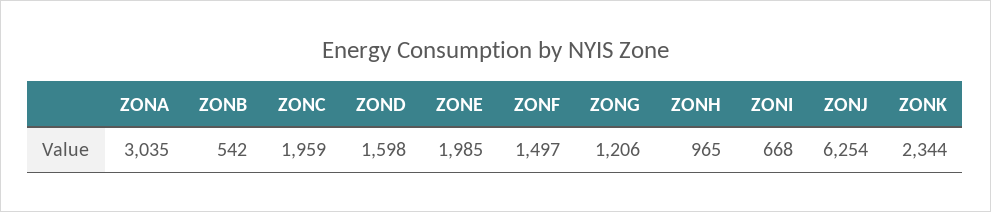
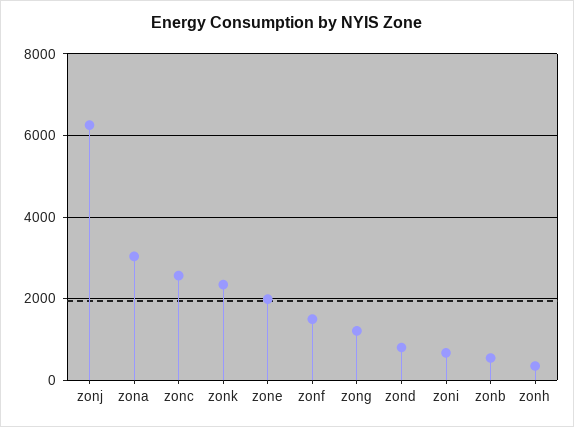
ZONC: 1959 -> 2600
ZOND: 1598 -> 800
ZONH: 965 -> 400

